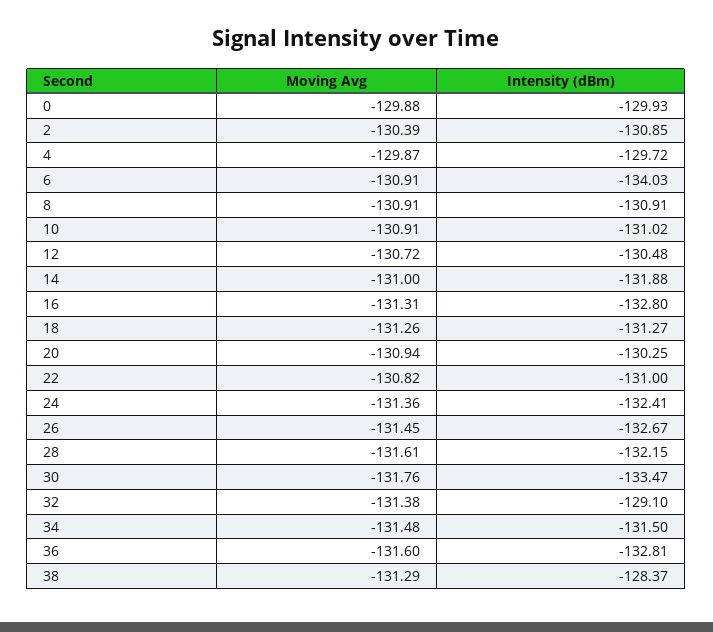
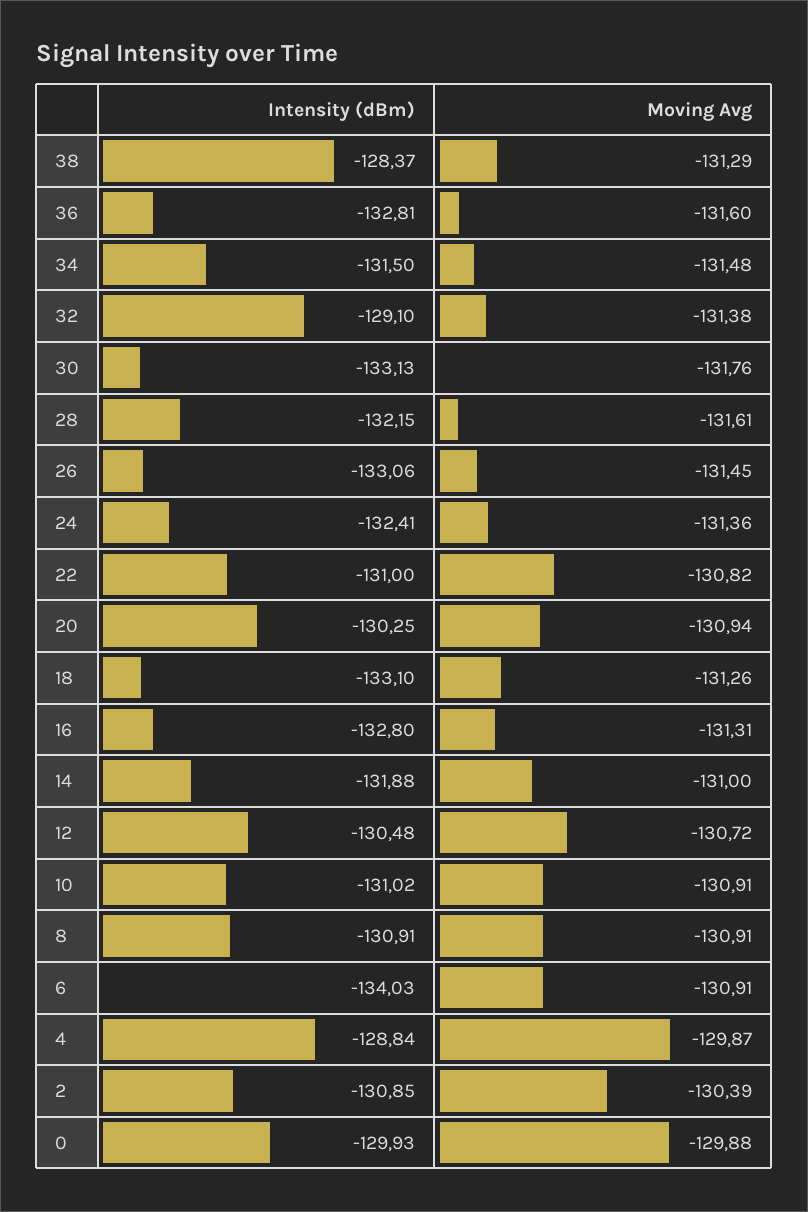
Intensity (dBm), 4: -129.72 -> -128.84
Intensity (dBm), 18: -131.27 -> -133.1
Intensity (dBm), 26: -132.67 -> -133.06
Intensity (dBm), 30: -133.47 -> -133.13

